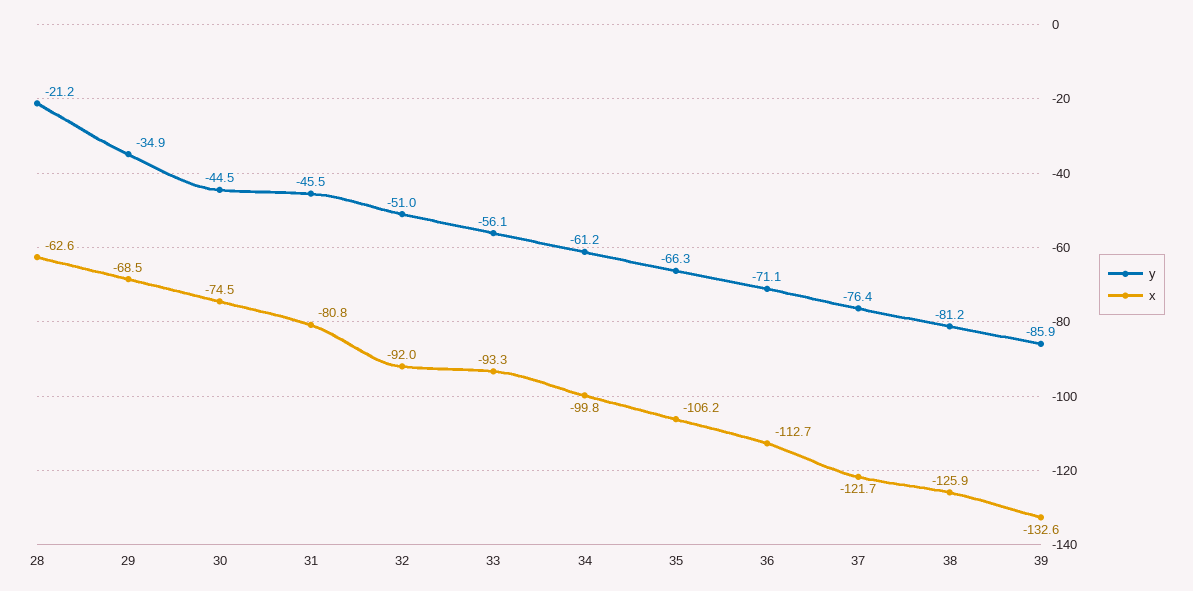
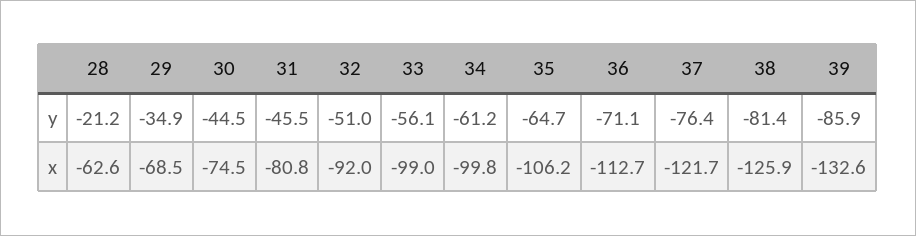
x, 33: -93.3 -> -99
y, 35: -66.3 -> -64.7
y, 38: -81.2 -> -81.4

